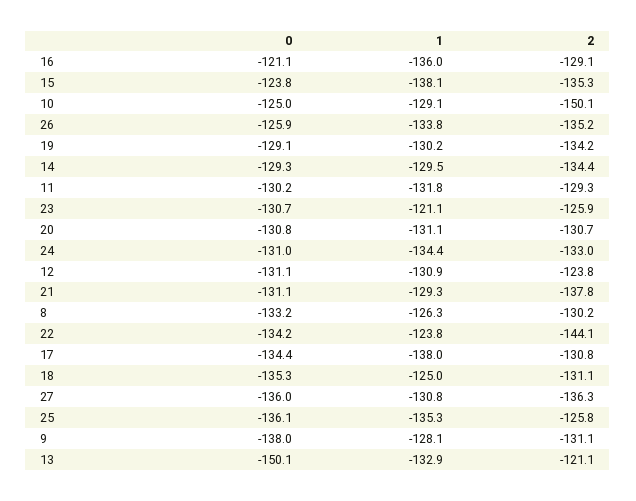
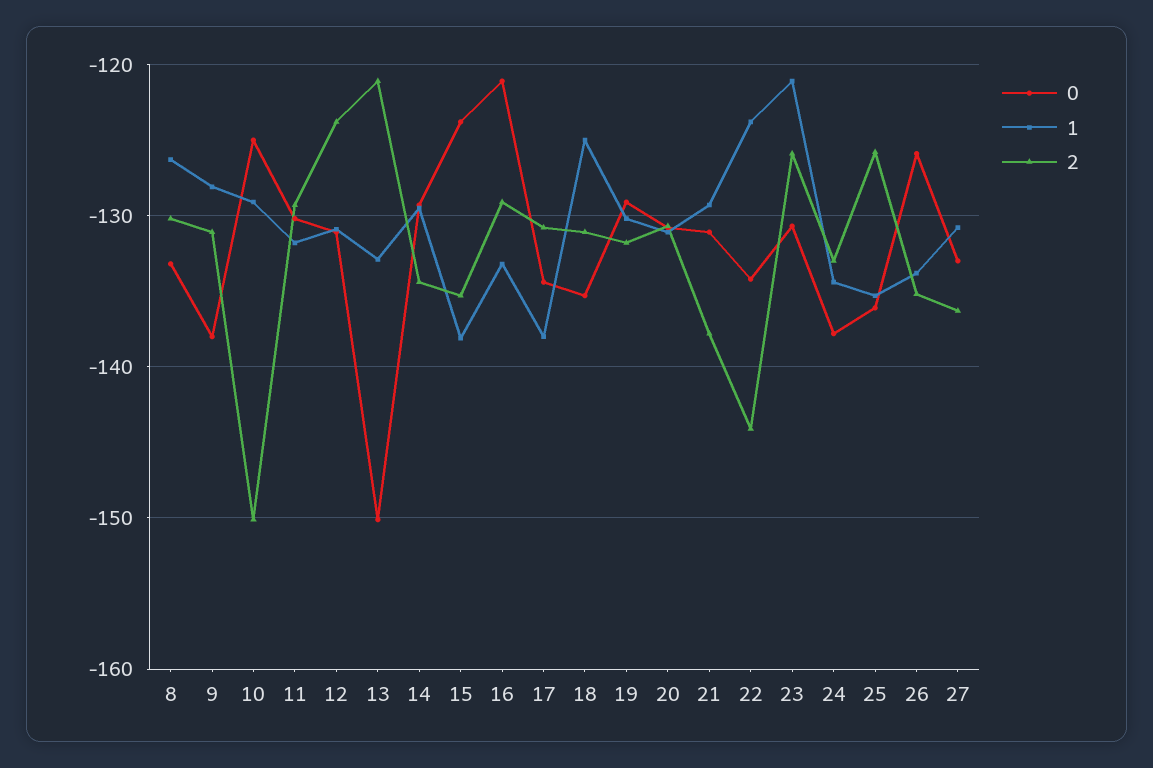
1, 16: -136 -> -133
2, 19: -134.2 -> -132
0, 24: -131 -> -138
0, 27: -136 -> -133

